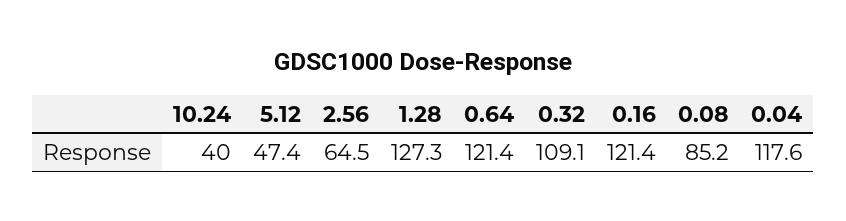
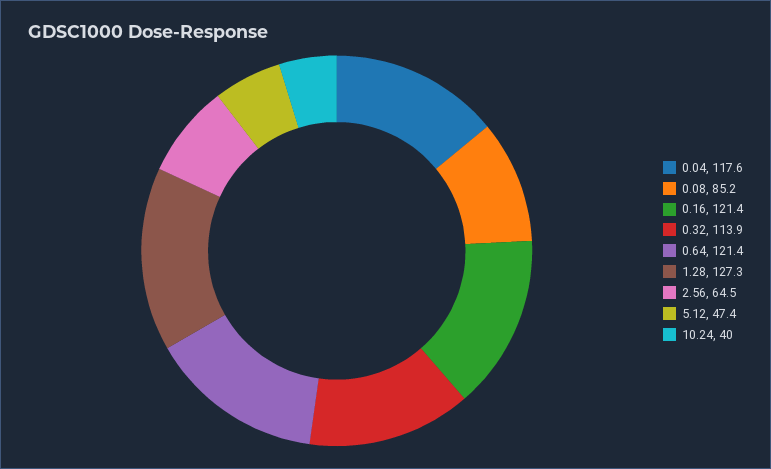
0.32: 109.1 -> 113.9

